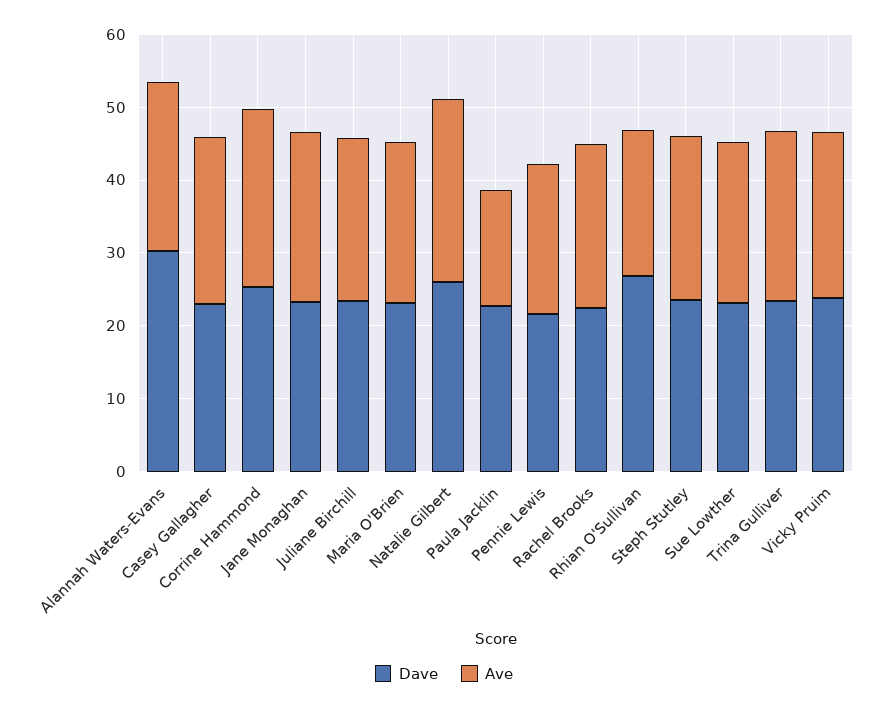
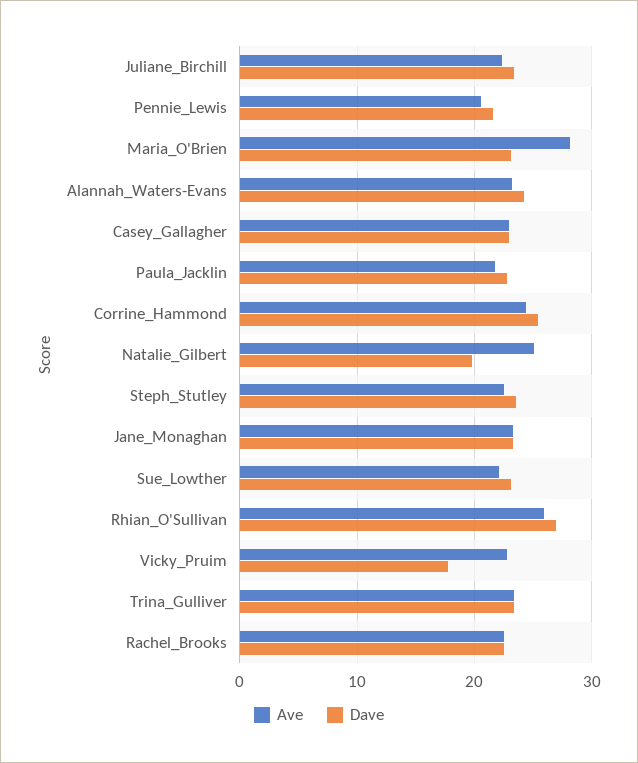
Dave, Alannah Waters-Evans: 30 -> 24
Ave, Maria O'Brien: 22 -> 28
Dave, Natalie Gilbert: 26 -> 20
Ave, Paula Jacklin: 16 -> 22
Ave, Rhian O'Sullivan: 20 -> 26
Dave, Vicky Pruim: 24 -> 18

